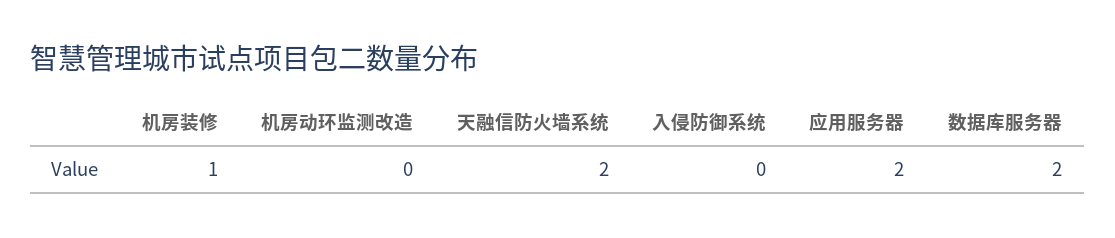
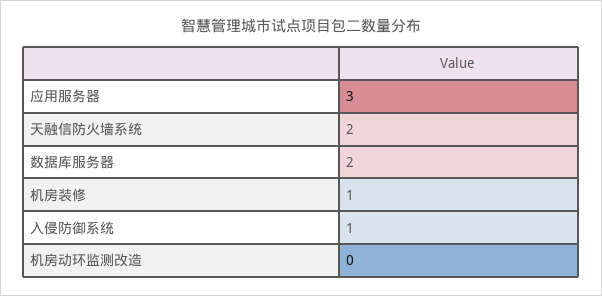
入侵防御系统: 0 -> 1
应用服务器: 2 -> 3

